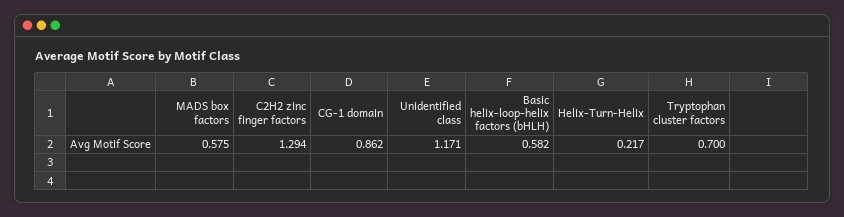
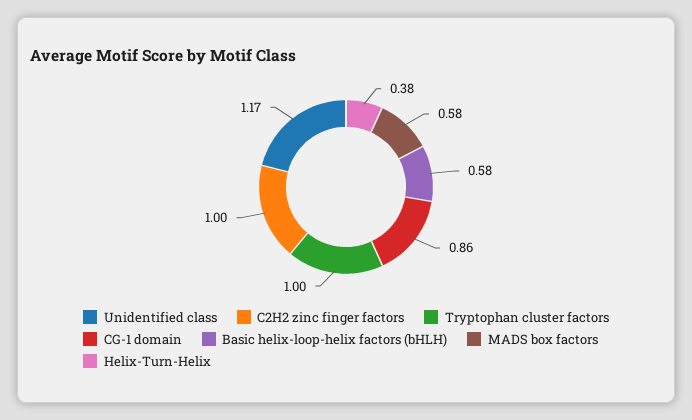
C2H2 zinc finger factors: 1.294 -> 1
Helix-Turn-Helix: 0.217 -> 0.38
Tryptophan cluster factors: 0.7 -> 1

